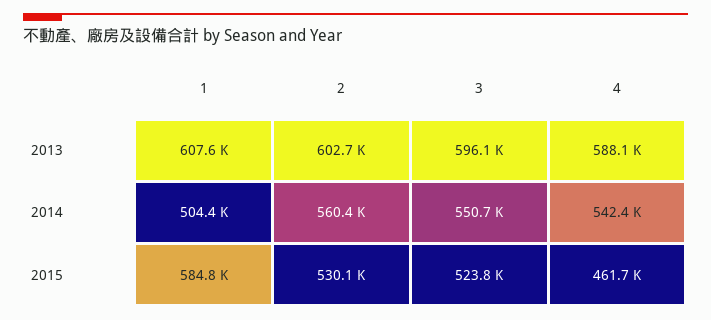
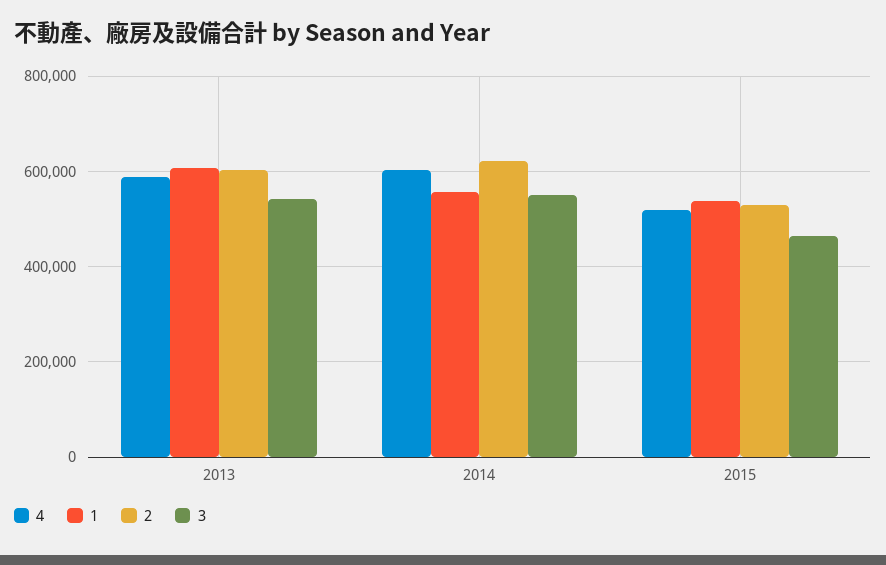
3, 2013: 596100 -> 540000
1, 2014: 504400 -> 560000
2, 2014: 560400 -> 620000
4, 2014: 542400 -> 600000
1, 2015: 584800 -> 540000
3, 2015: 523800 -> 460000
4, 2015: 461700 -> 520000

